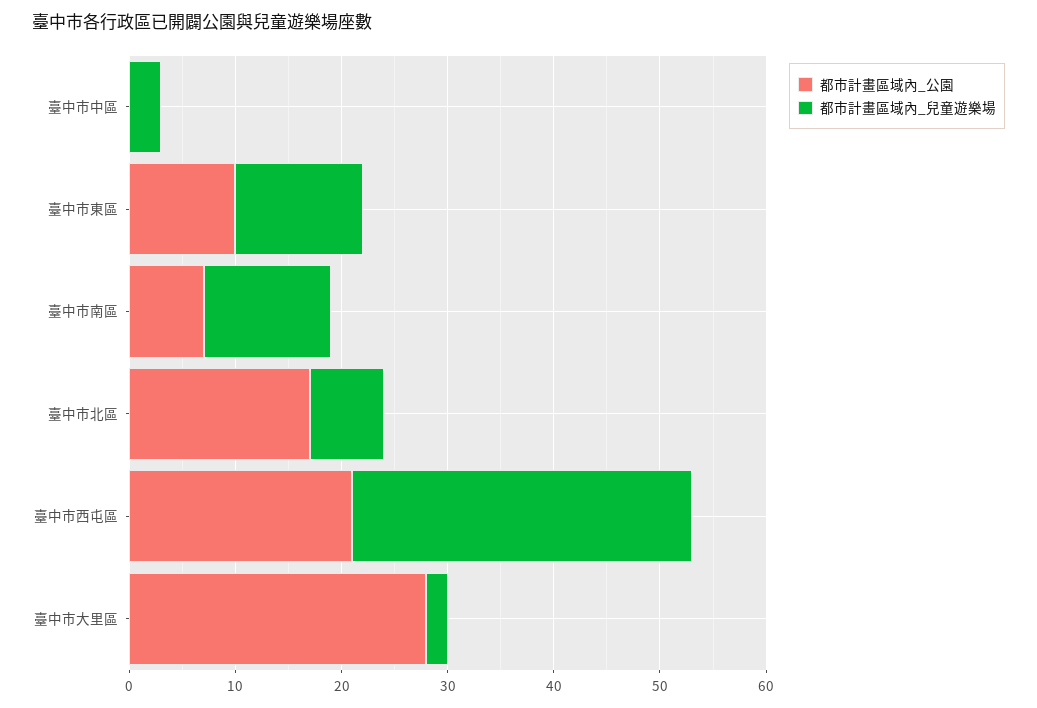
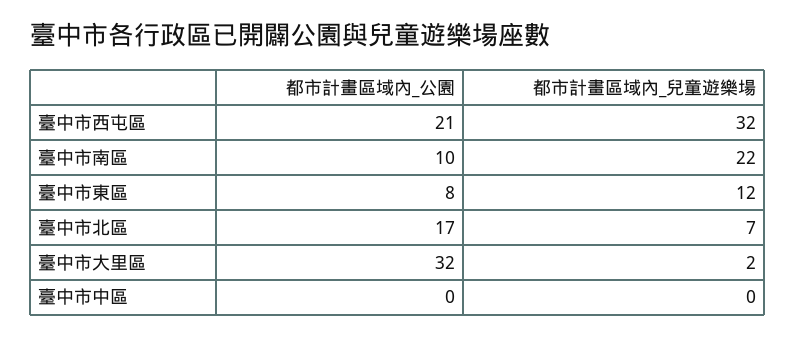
都市計畫區域內_兒童遊樂場, 臺中市中區: 3 -> 0
都市計畫區域內_公園, 臺中市東區: 10 -> 8
都市計畫區域內_公園, 臺中市南區: 7 -> 10
都市計畫區域內_兒童遊樂場, 臺中市南區: 12 -> 22
都市計畫區域內_公園, 臺中市大里區: 28 -> 32

